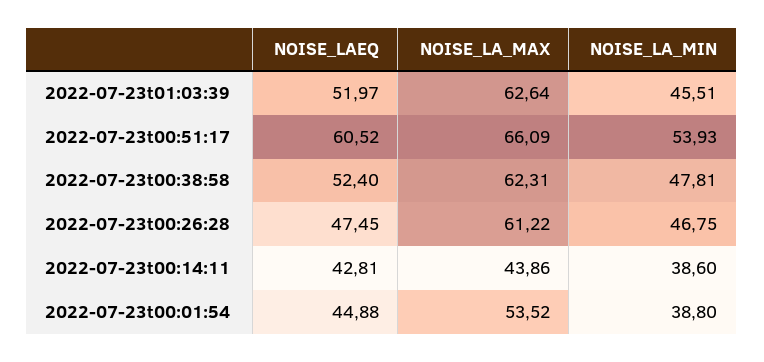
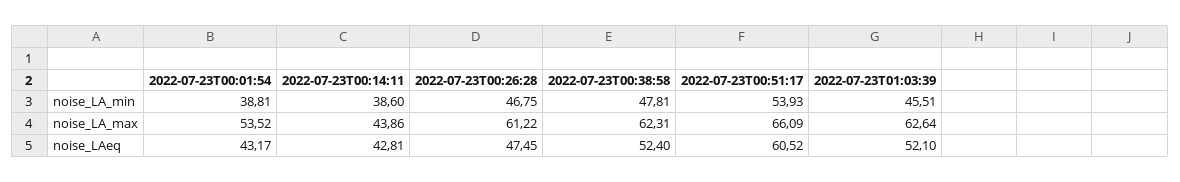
NOISE_LAEQ, 2022-07-23t01:03:39: 51.97 -> 52.1
NOISE_LAEQ, 2022-07-23t00:01:54: 44.88 -> 43.17
NOISE_LA_MIN, 2022-07-23t00:01:54: 38.8 -> 38.81

